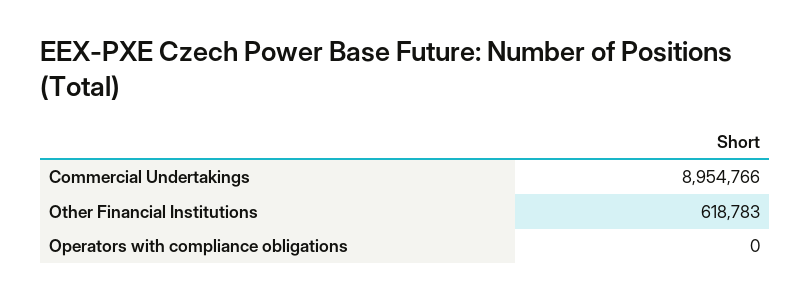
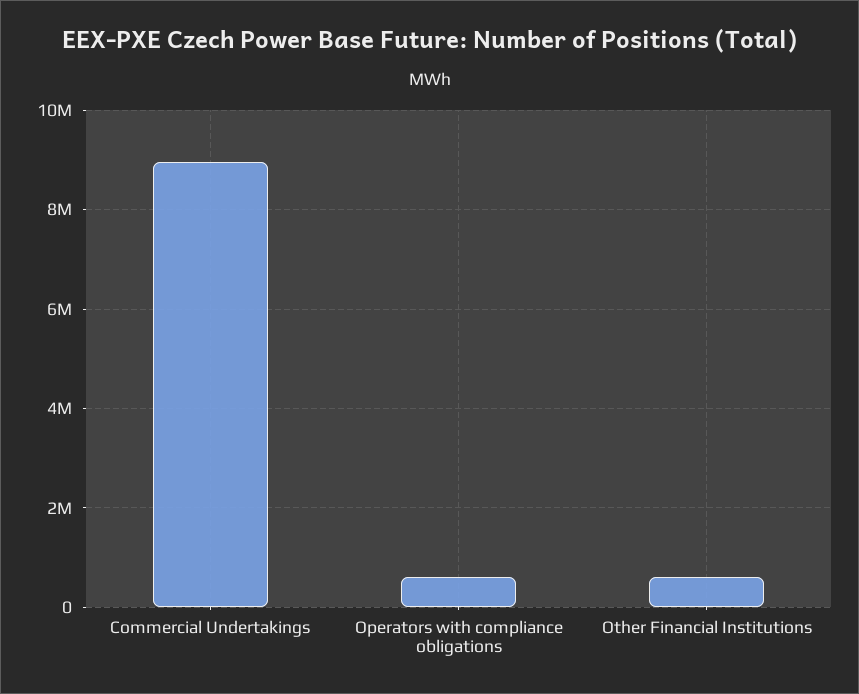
Operators with compliance obligations: 0 -> 600000

